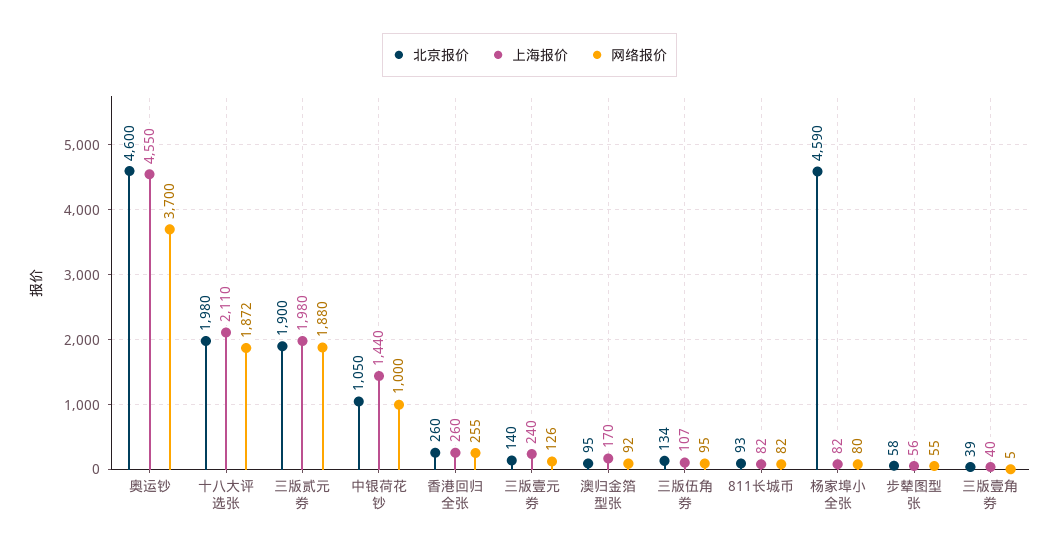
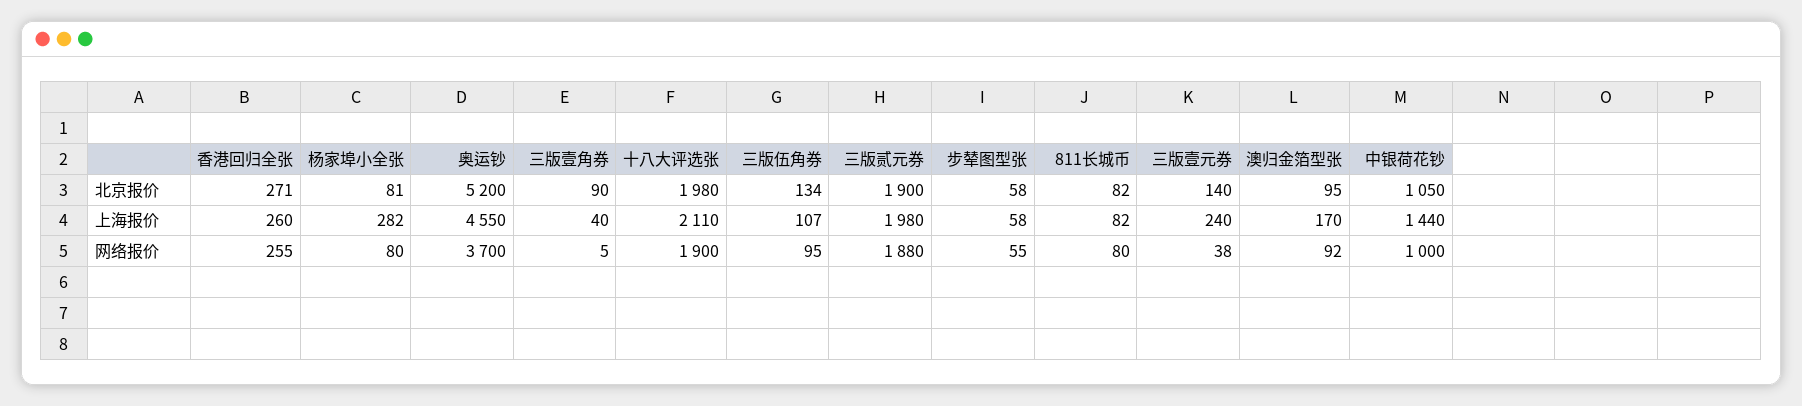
北京报价, 奥运钞: 4600 -> 5200
网络报价, 十八大评选张: 1872 -> 1900
北京报价, 香港回归全张: 260 -> 271
网络报价, 三版壹元券: 126 -> 38
北京报价, 811长城币: 93 -> 82
网络报价, 811长城币: 82 -> 80
北京报价, 杨家埠小全张: 4590 -> 81
上海报价, 杨家埠小全张: 82 -> 282
上海报价, 步辇图型张: 56 -> 58
北京报价, 三版壹角券: 39 -> 90

